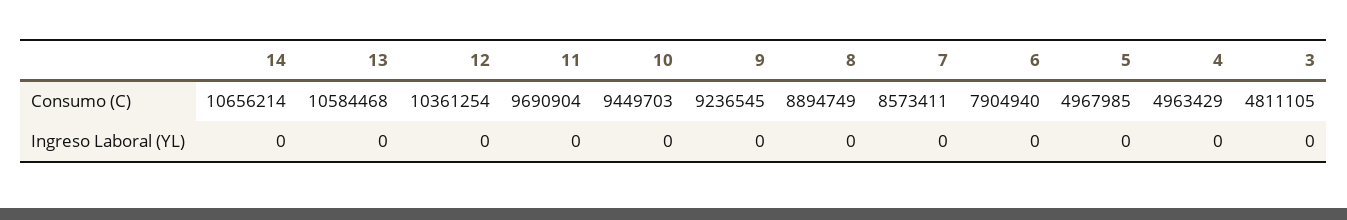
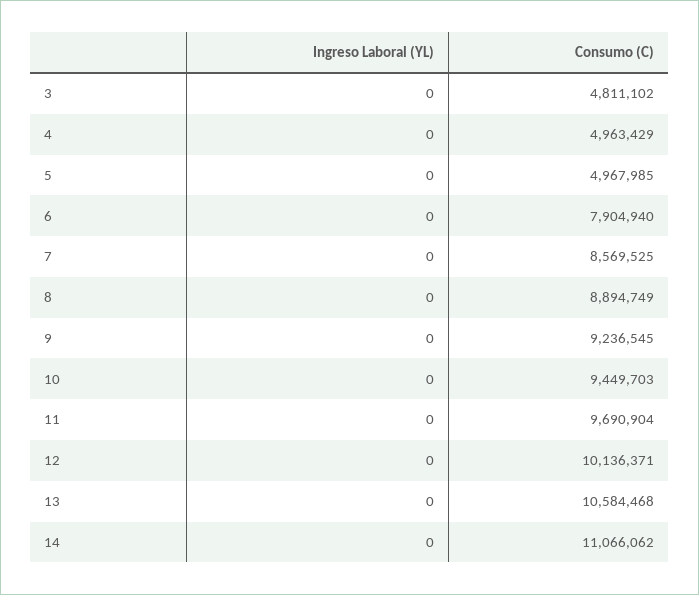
14, Consumo (C): 10656214 -> 11066062
12, Consumo (C): 10361254 -> 10136371
7, Consumo (C): 8573411 -> 8569525
3, Consumo (C): 4811105 -> 4811102

